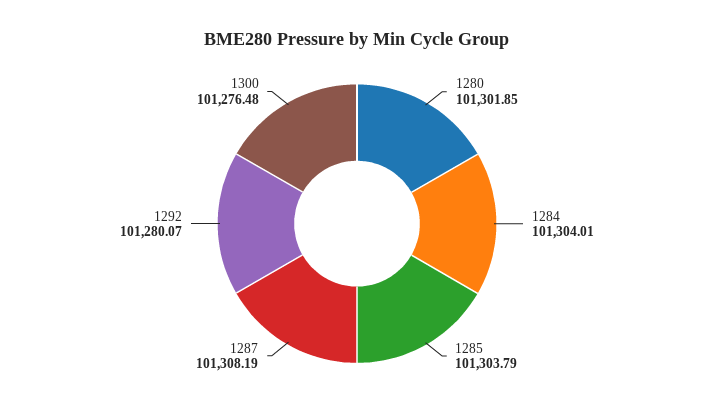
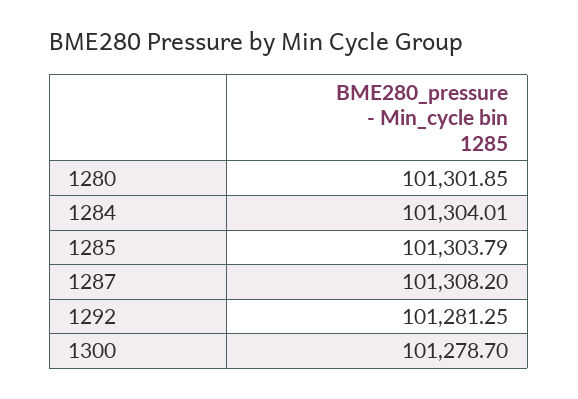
1287: 101308.19 -> 101308.2
1292: 101280.07 -> 101281.25
1300: 101276.48 -> 101278.7

